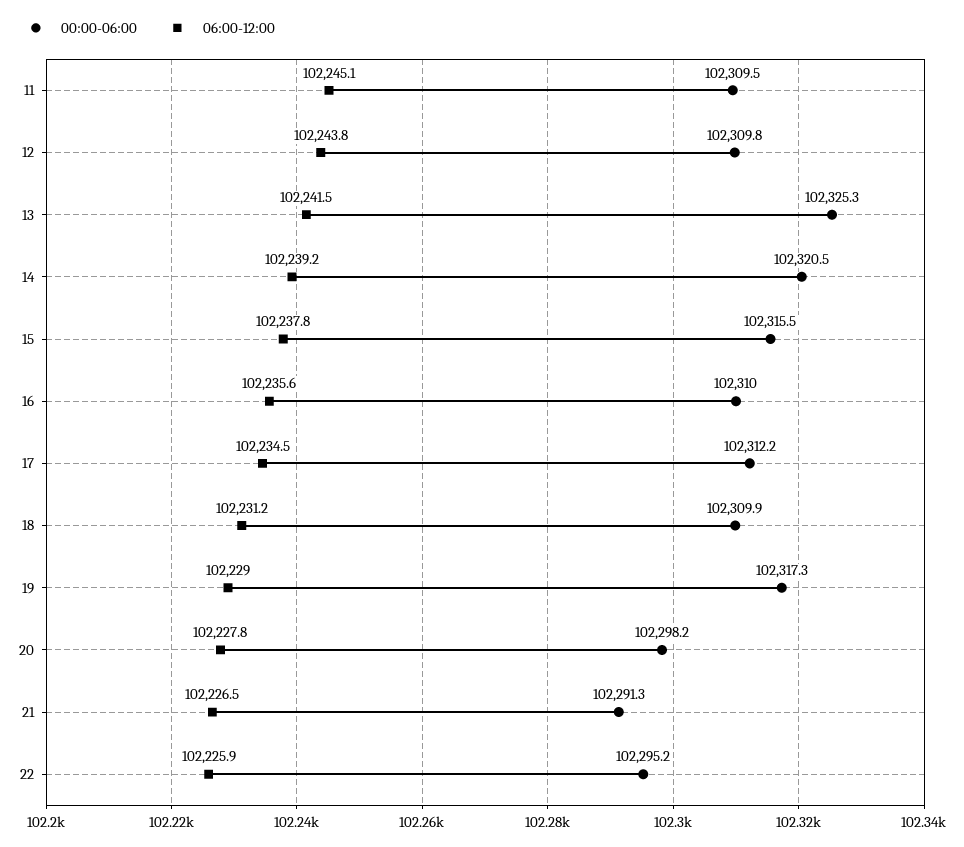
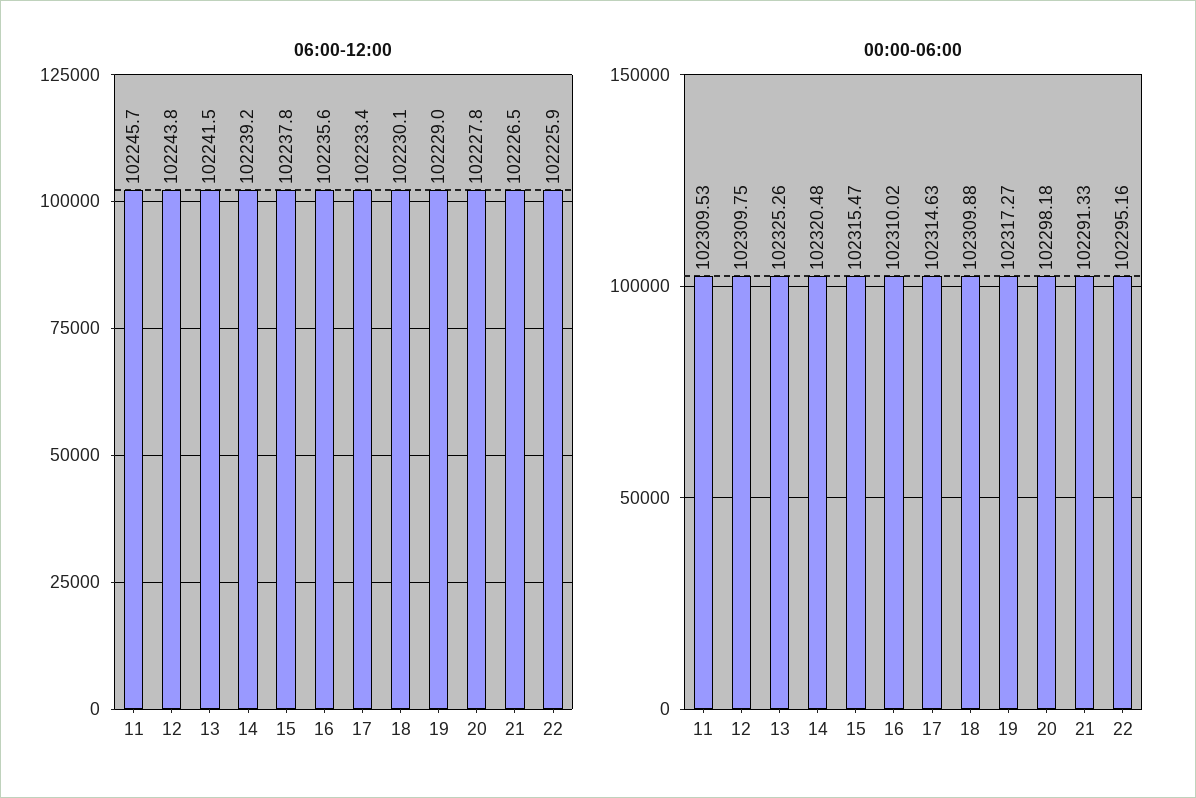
06:00-12:00, 11: 102245.1 -> 102245.7
00:00-06:00, 17: 102312.2 -> 102314.63
06:00-12:00, 17: 102234.5 -> 102233.4
06:00-12:00, 18: 102231.2 -> 102230.1

